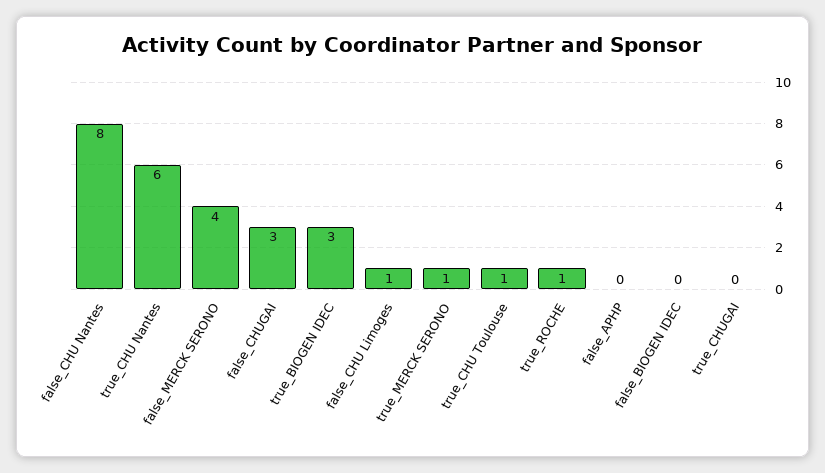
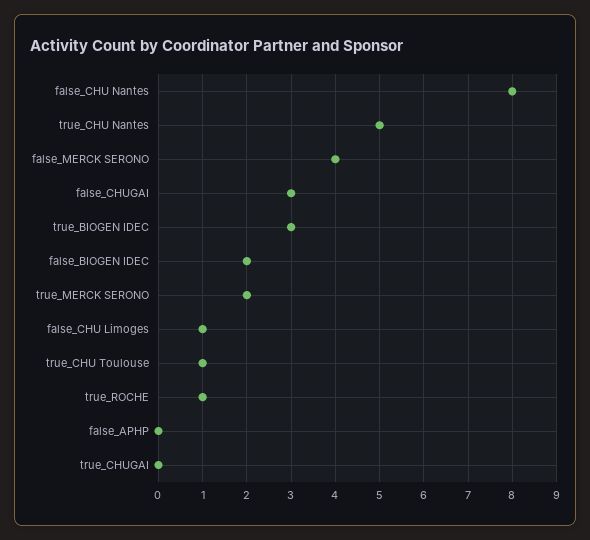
true_CHU Nantes: 6 -> 5
true_MERCK SERONO: 1 -> 2
false_BIOGEN IDEC: 0 -> 2

